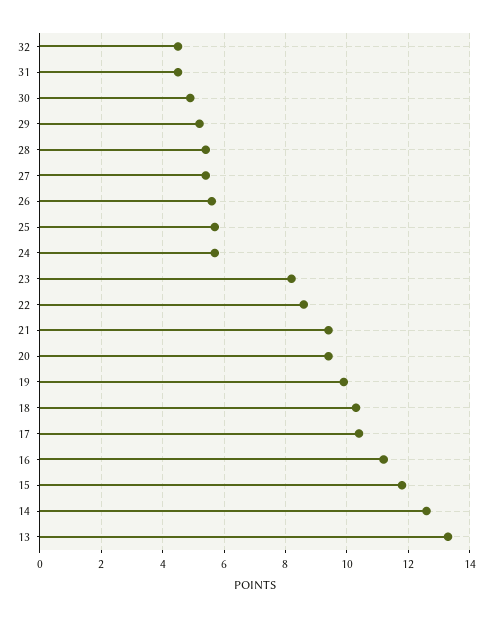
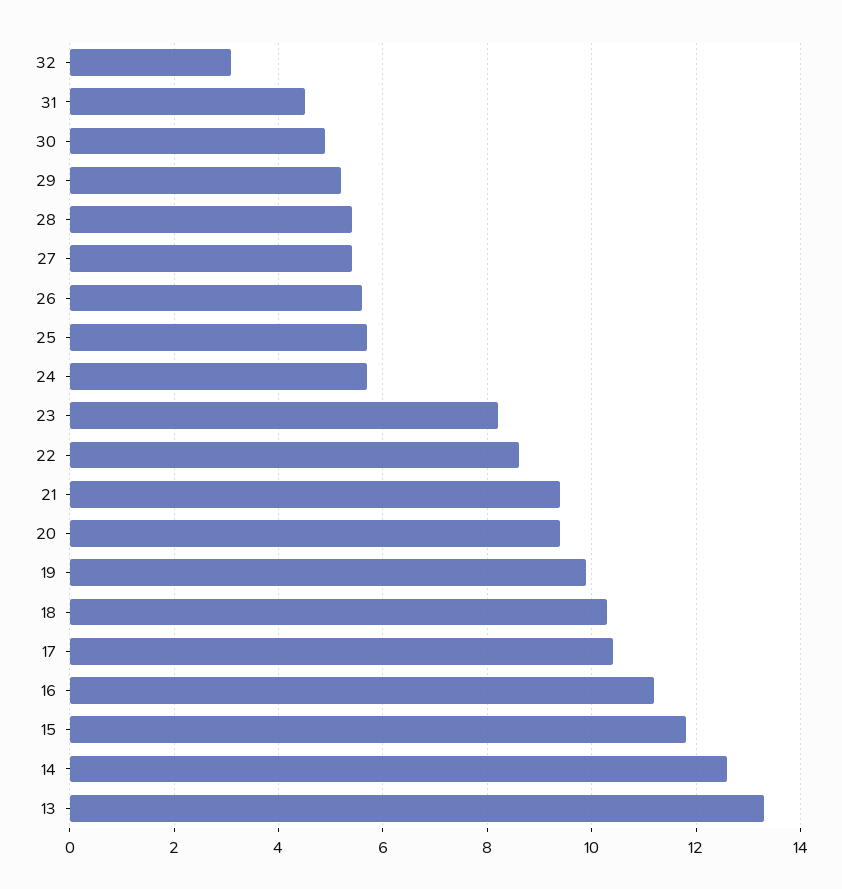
32: 4.5 -> 3

